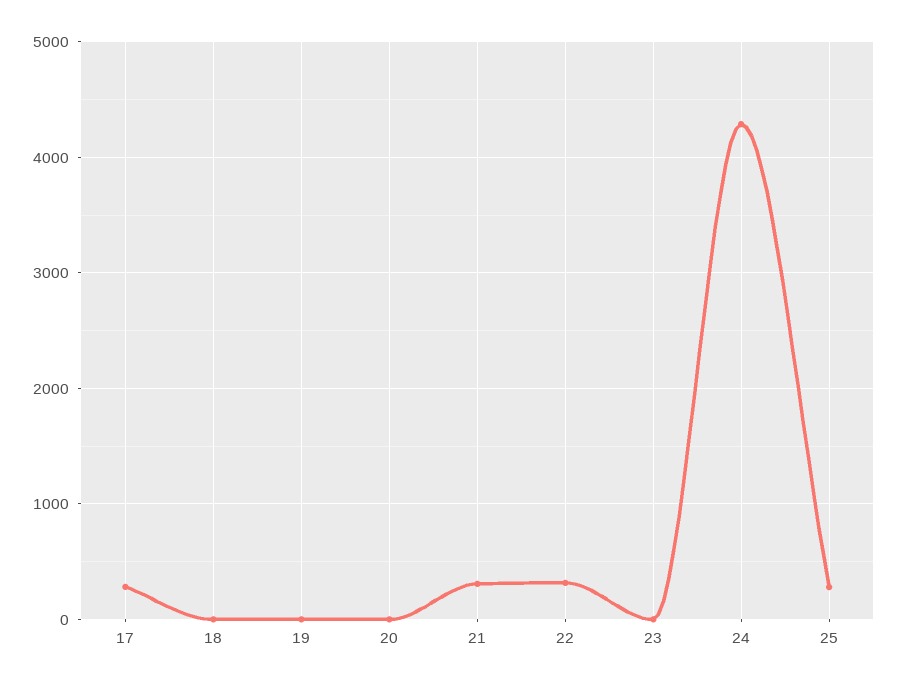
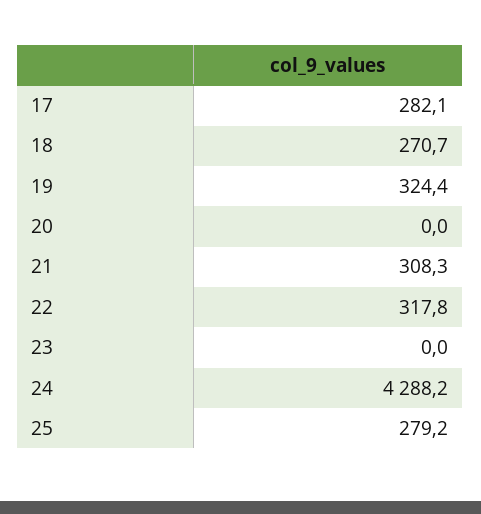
18: 0 -> 270.7
19: 0 -> 324.4

